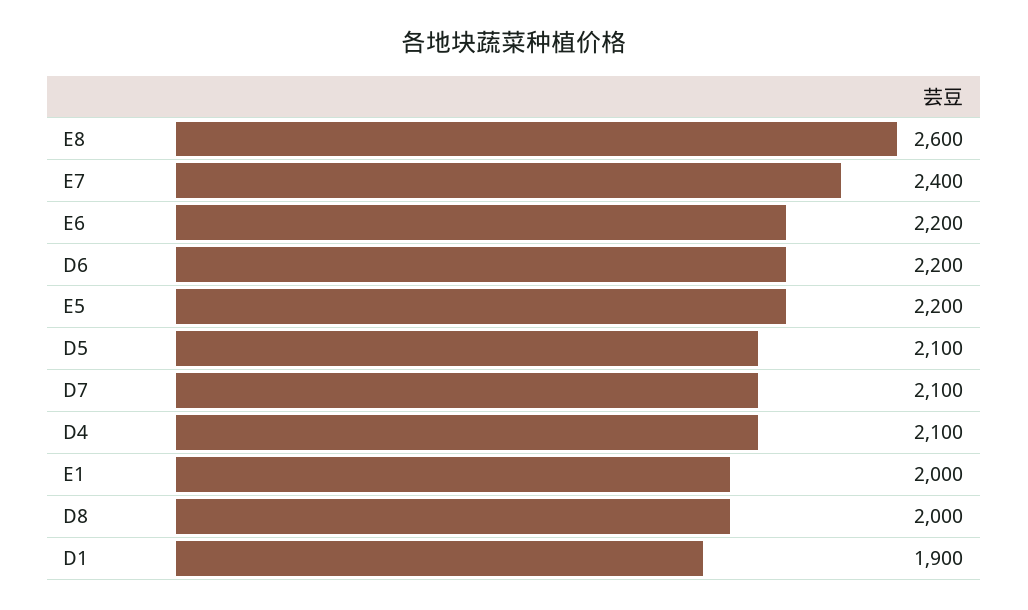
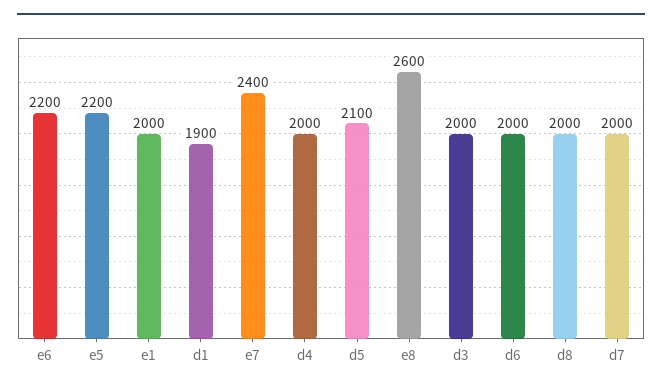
D6: 2200 -> 2000
D7: 2100 -> 2000
D4: 2100 -> 2000
d3: none -> 2000

